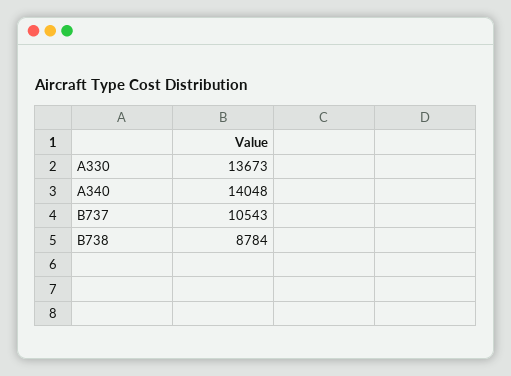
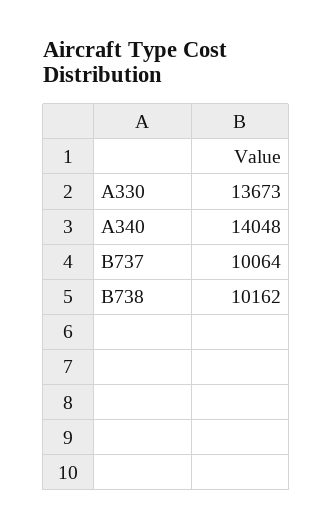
B737: 10543 -> 10064
B738: 8784 -> 10162

